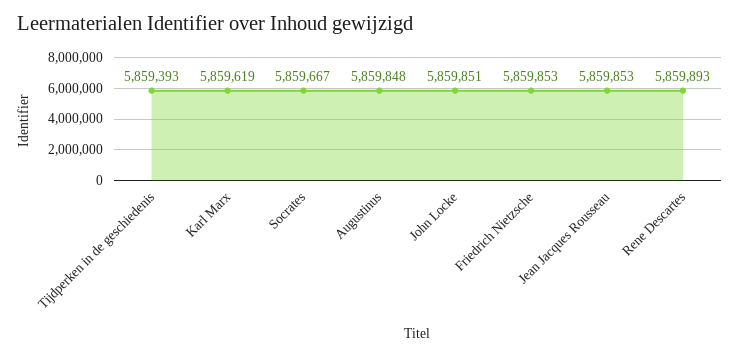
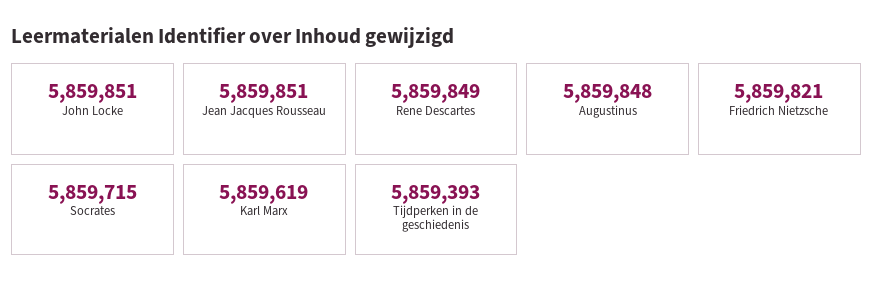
Socrates: 5859667 -> 5859715
Friedrich Nietzsche: 5859853 -> 5859821
Jean Jacques Rousseau: 5859853 -> 5859851
Rene Descartes: 5859893 -> 5859849

